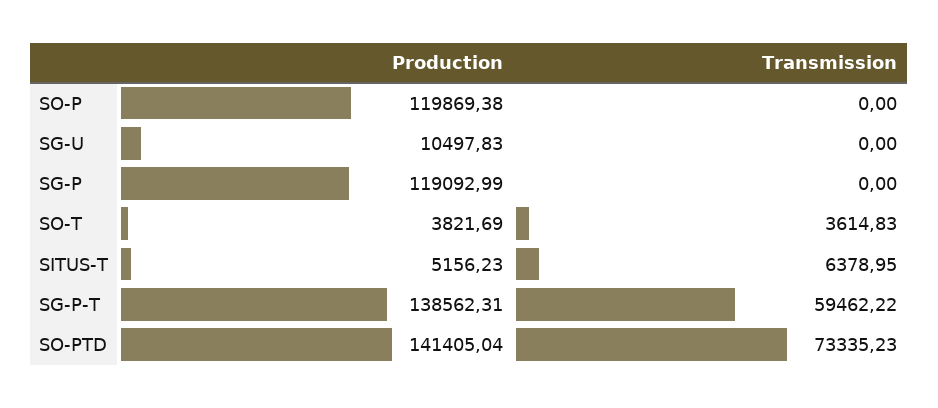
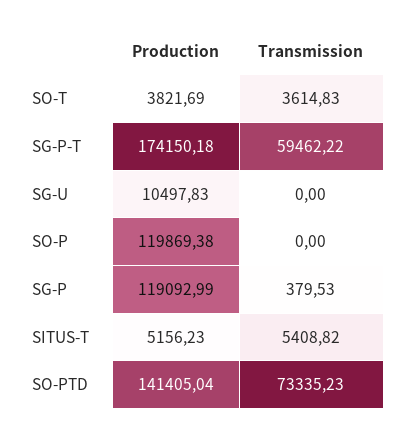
Transmission, SG-P: 0 -> 379.53
Transmission, SITUS-T: 6378.95 -> 5408.82
Production, SG-P-T: 138562.31 -> 174150.18

